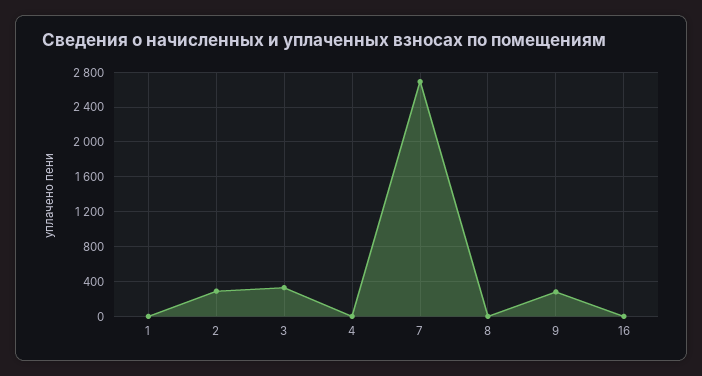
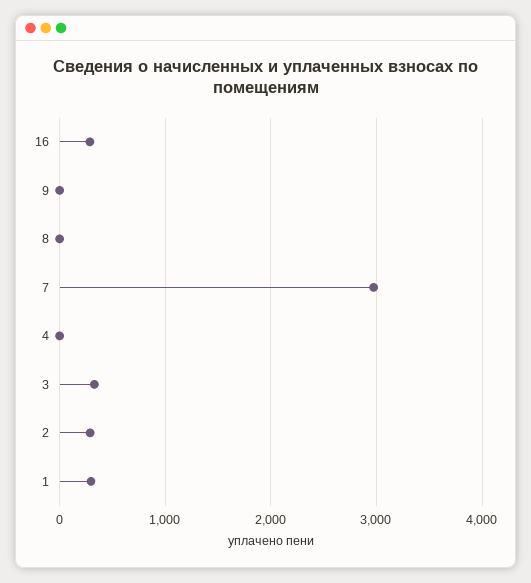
1: 0 -> 300
7: 2700 -> 3000
9: 300 -> 0
16: 0 -> 300

